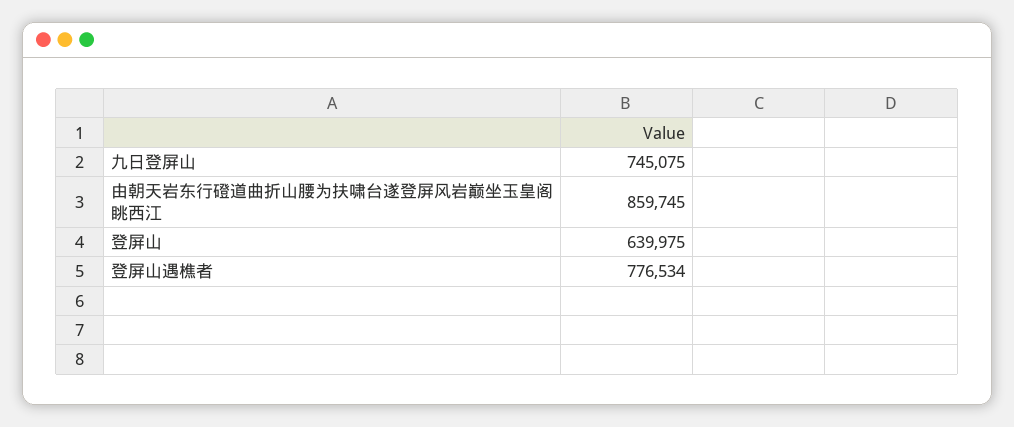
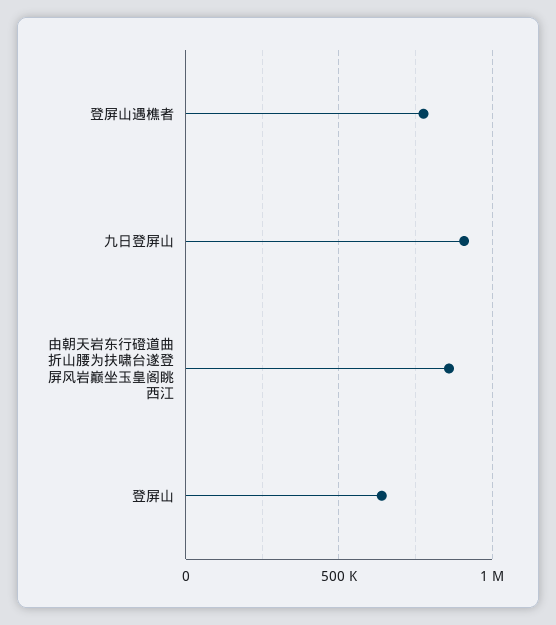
九日登屏山: 745075 -> 900000

